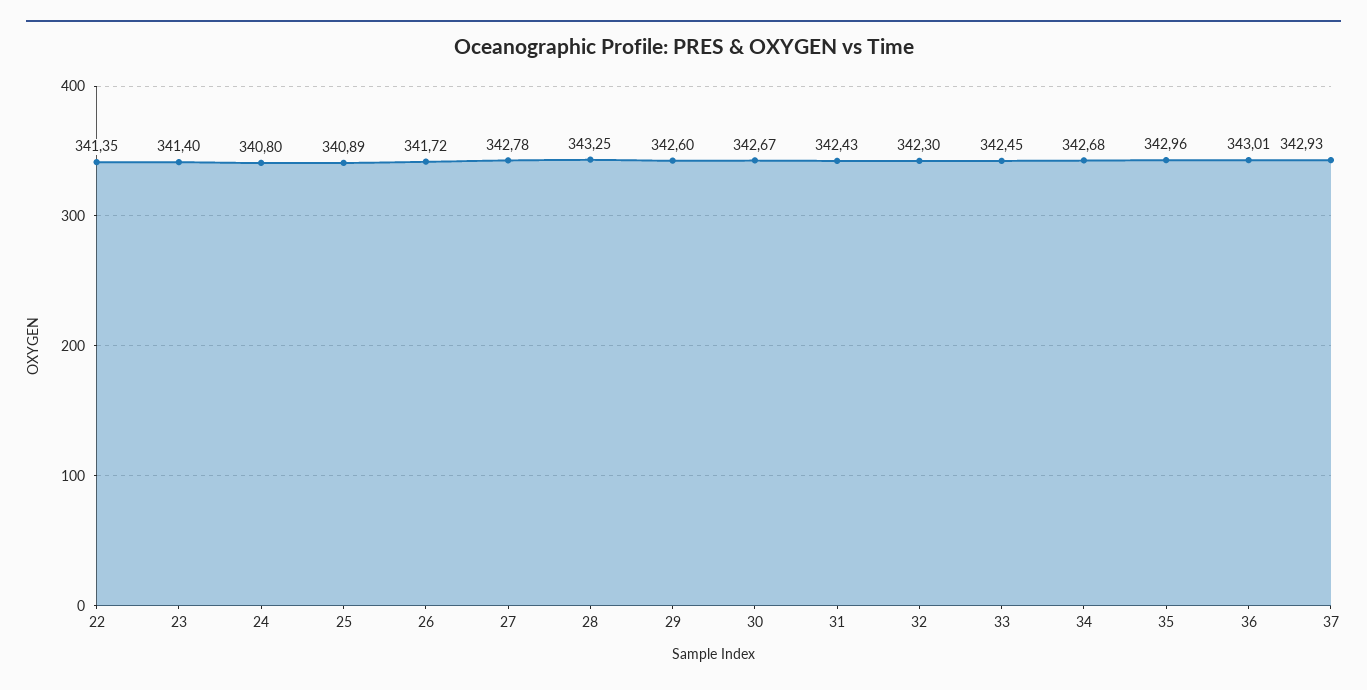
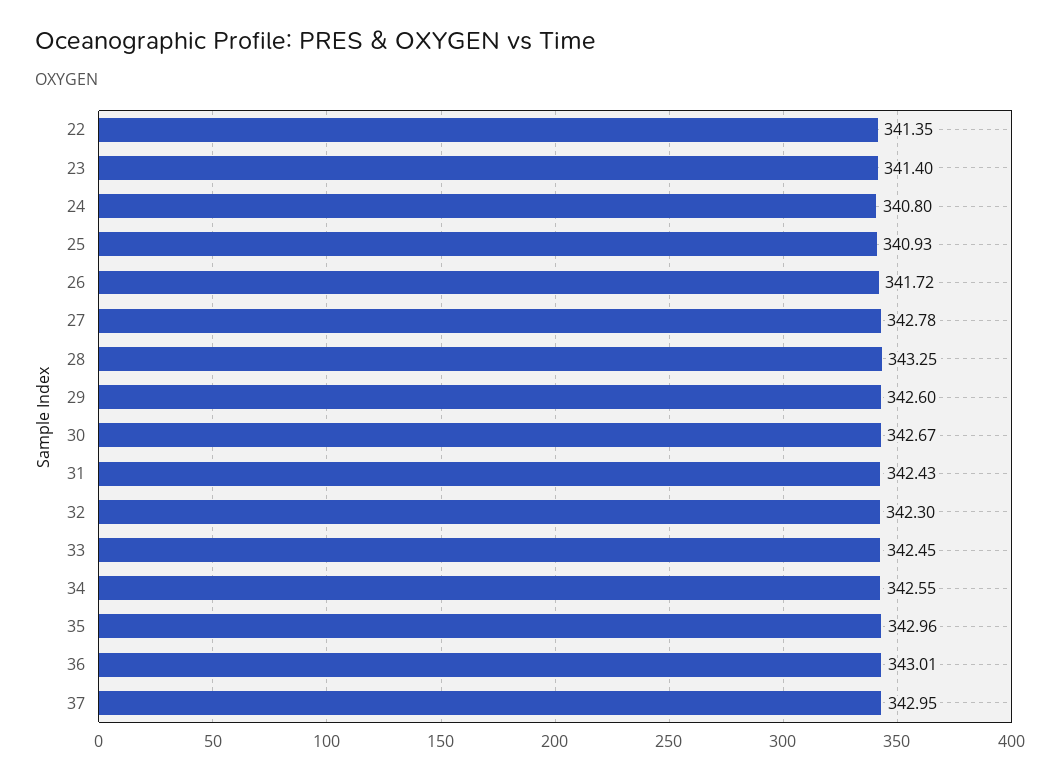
25: 340.89 -> 340.93
34: 342.68 -> 342.55
37: 342.93 -> 342.95

